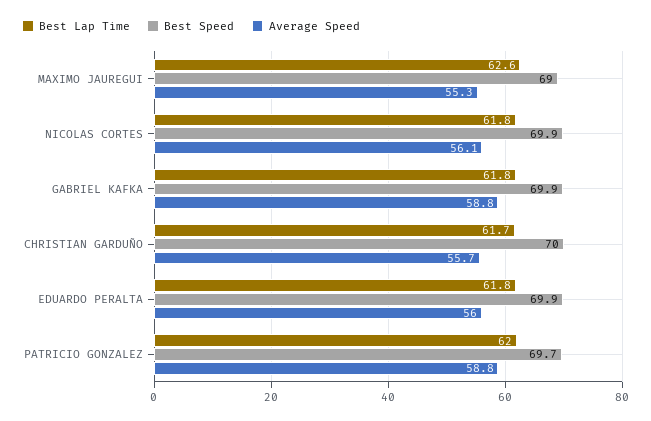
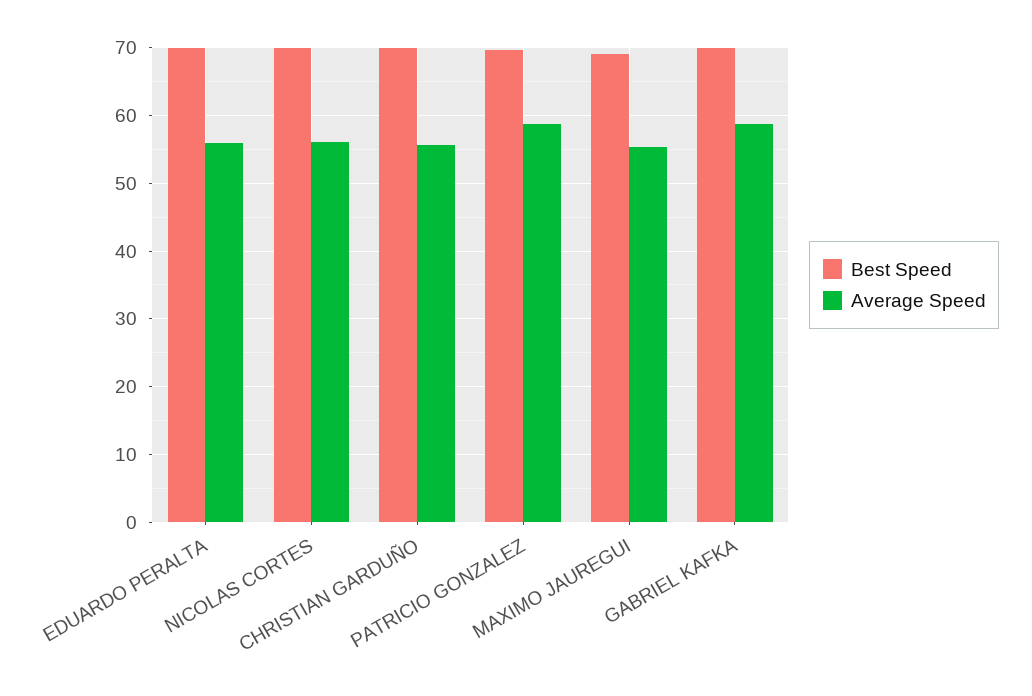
Best Lap Time, MAXIMO JAUREGUI: 62.6 -> none
Best Lap Time, NICOLAS CORTES: 61.8 -> none
Best Lap Time, GABRIEL KAFKA: 61.8 -> none
Best Lap Time, CHRISTIAN GARDUÑO: 61.7 -> none
Best Lap Time, EDUARDO PERALTA: 61.8 -> none
Best Lap Time, PATRICIO GONZALEZ: 62 -> none

